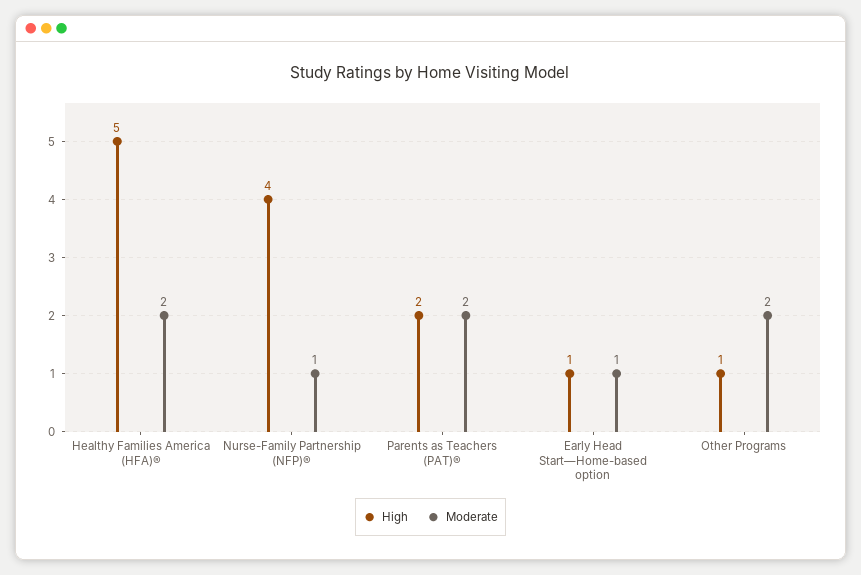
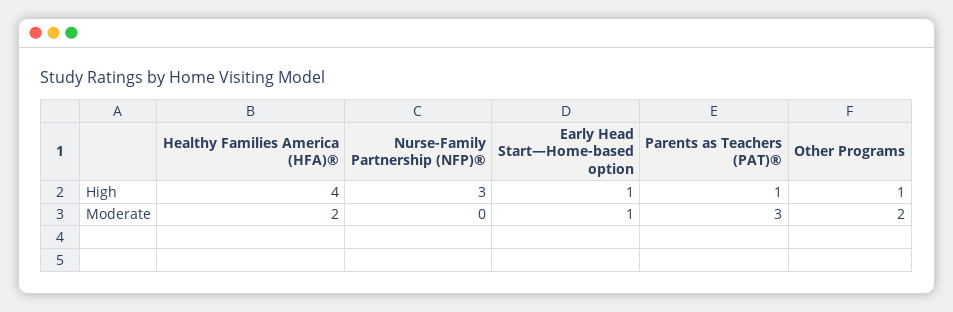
High, Healthy Families America (HFA)®: 5 -> 4
High, Nurse-Family Partnership (NFP)®: 4 -> 3
Moderate, Nurse-Family Partnership (NFP)®: 1 -> 0
High, Parents as Teachers (PAT)®: 2 -> 1
Moderate, Parents as Teachers (PAT)®: 2 -> 3

